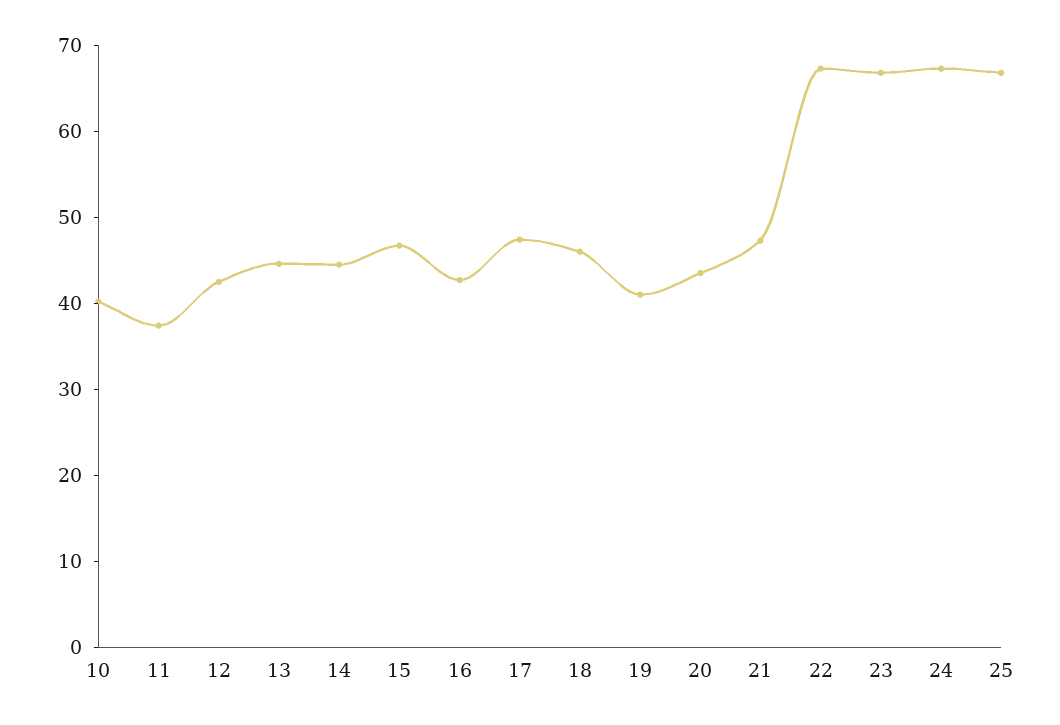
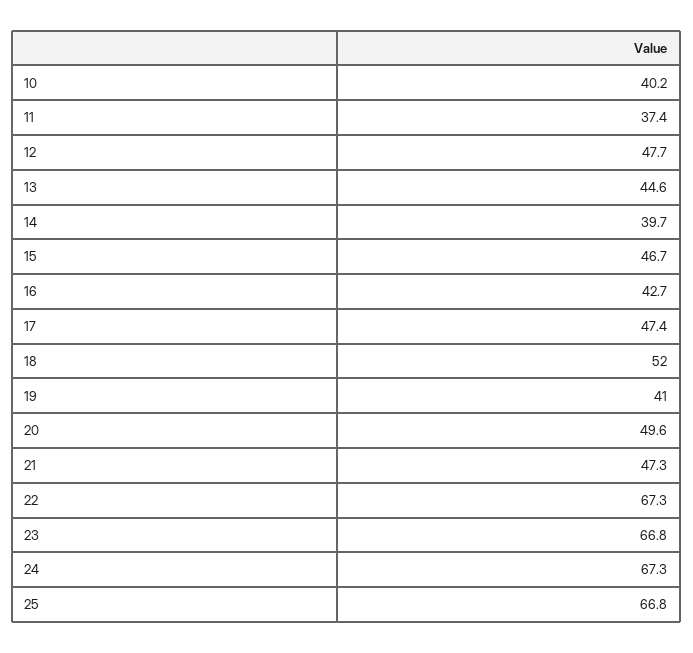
12: 42 -> 47.7
14: 44 -> 39.7
18: 46 -> 52
20: 44 -> 49.6

